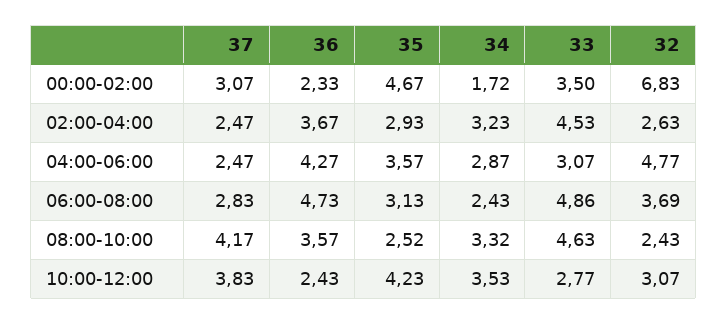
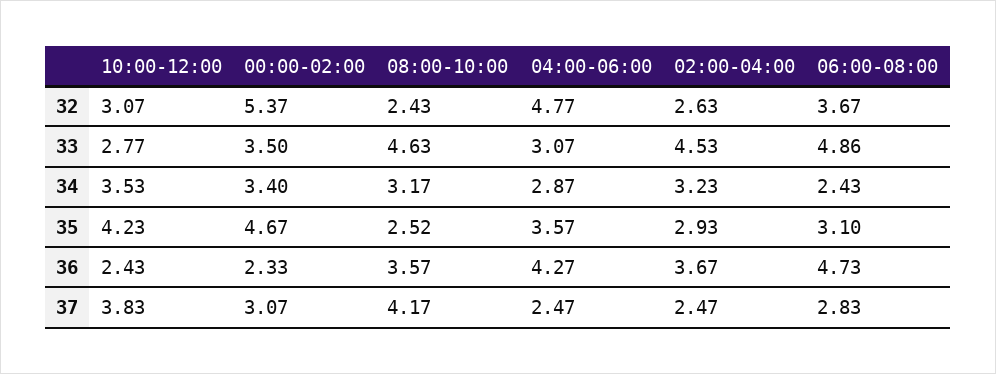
34, 00:00-02:00: 1.72 -> 3.4
32, 00:00-02:00: 6.83 -> 5.37
35, 06:00-08:00: 3.13 -> 3.1
32, 06:00-08:00: 3.69 -> 3.67
34, 08:00-10:00: 3.32 -> 3.17

